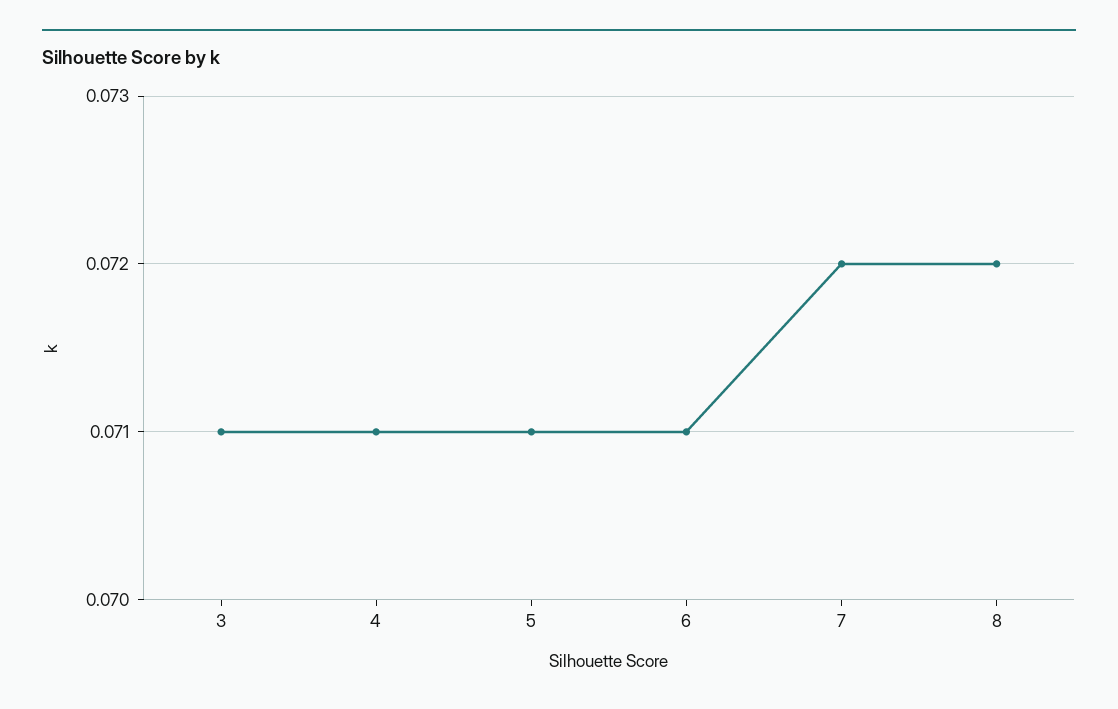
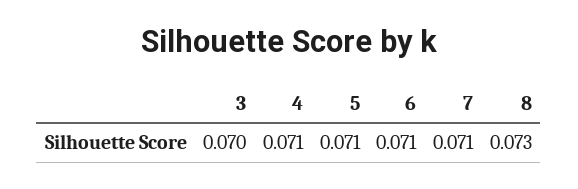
3: 0.071 -> 0.07
7: 0.072 -> 0.071
8: 0.072 -> 0.073

